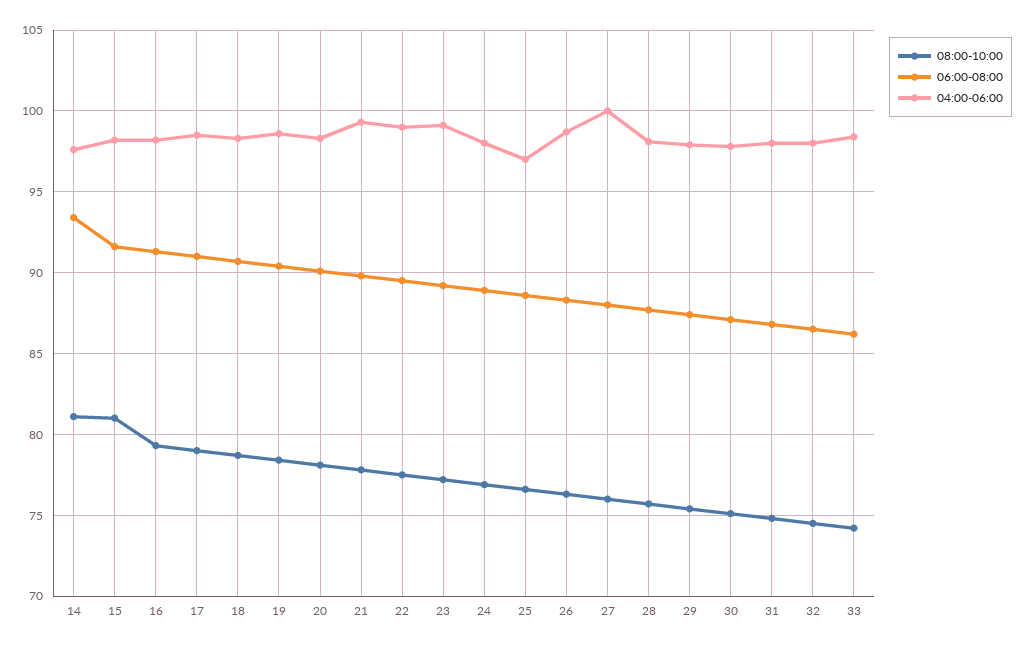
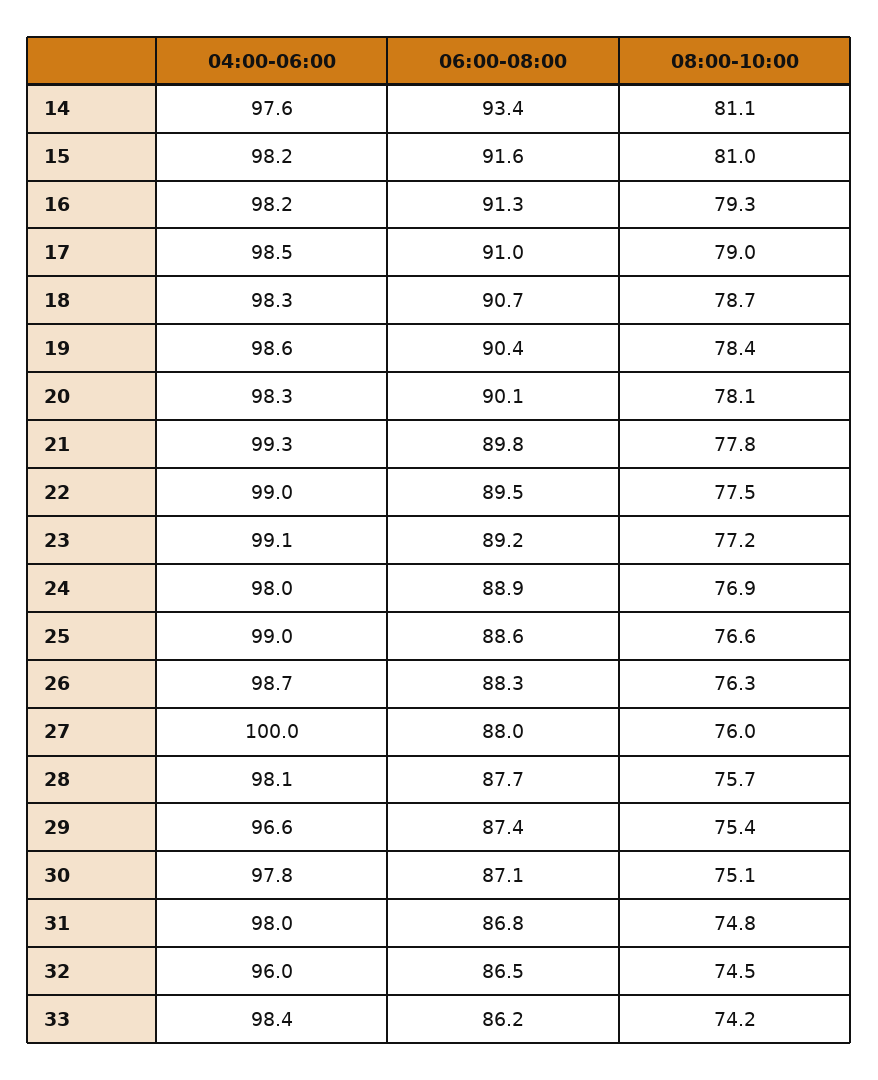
04:00-06:00, 25: 97 -> 99
04:00-06:00, 29: 98 -> 96.6
04:00-06:00, 32: 98 -> 96

